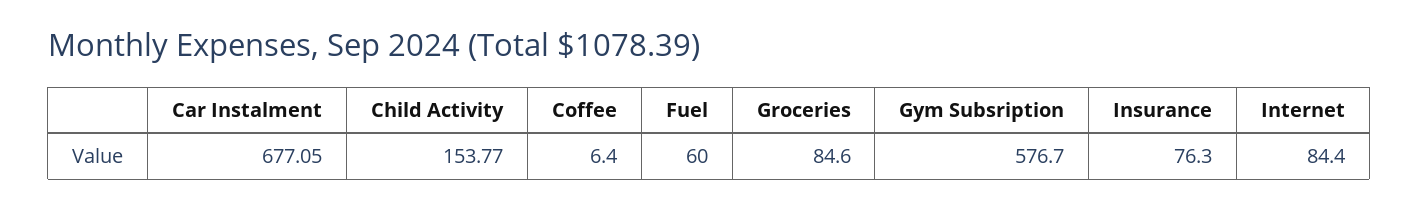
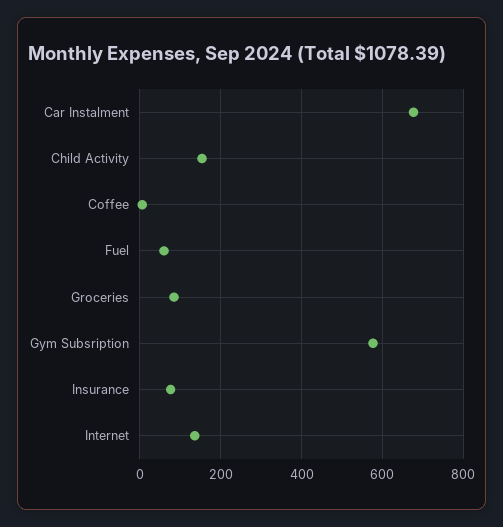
Internet: 84.4 -> 140

